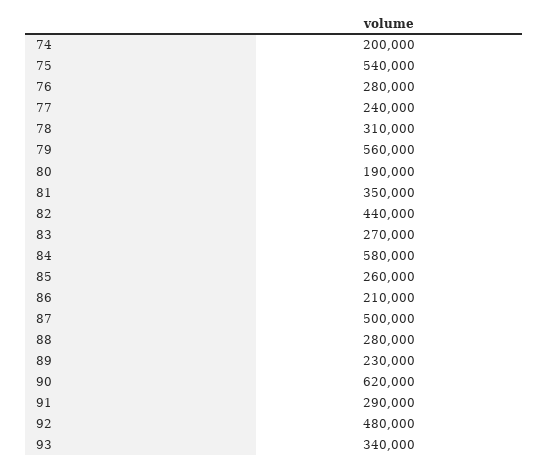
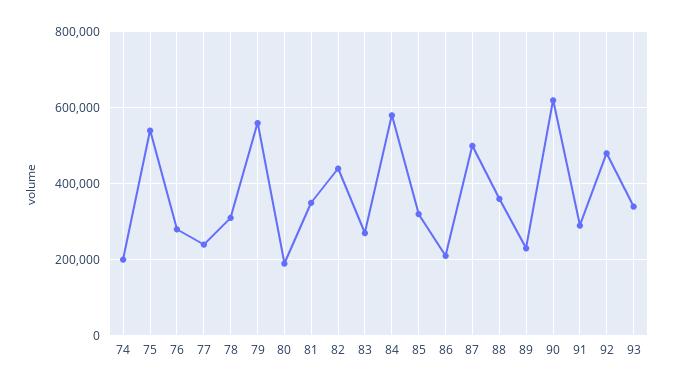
85: 260000 -> 320000
88: 280000 -> 360000

